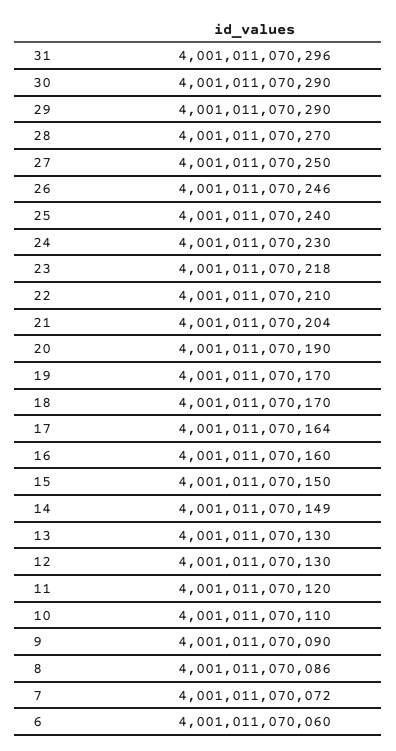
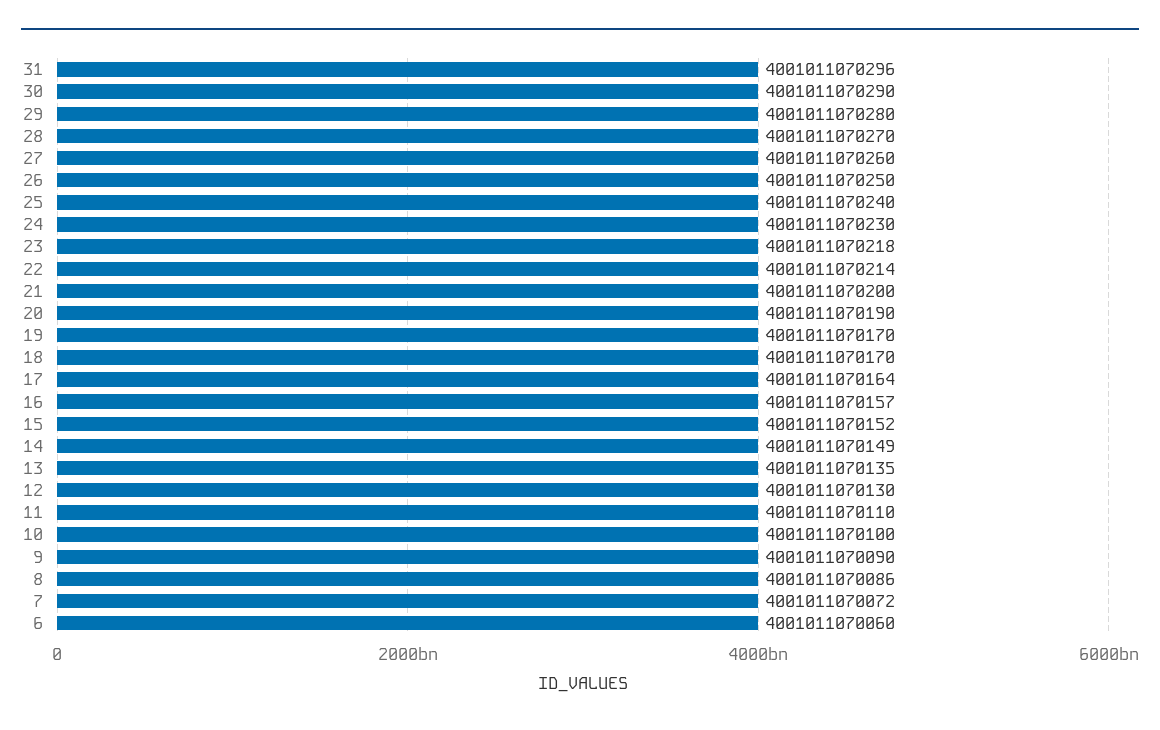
29: 4001011070290 -> 4001011070280
27: 4001011070250 -> 4001011070260
26: 4001011070246 -> 4001011070250
22: 4001011070210 -> 4001011070214
21: 4001011070204 -> 4001011070200
16: 4001011070160 -> 4001011070157
15: 4001011070150 -> 4001011070152
13: 4001011070130 -> 4001011070135
11: 4001011070120 -> 4001011070110
10: 4001011070110 -> 4001011070100

